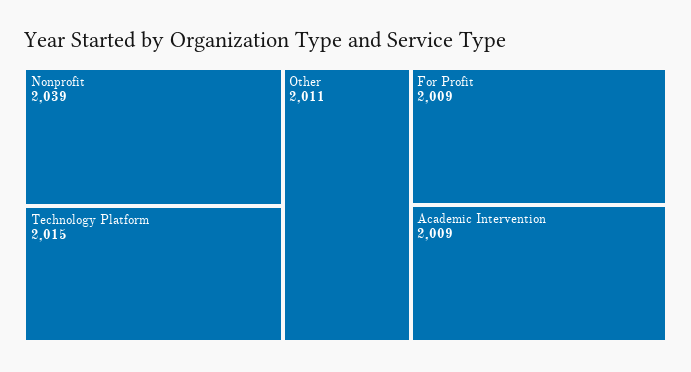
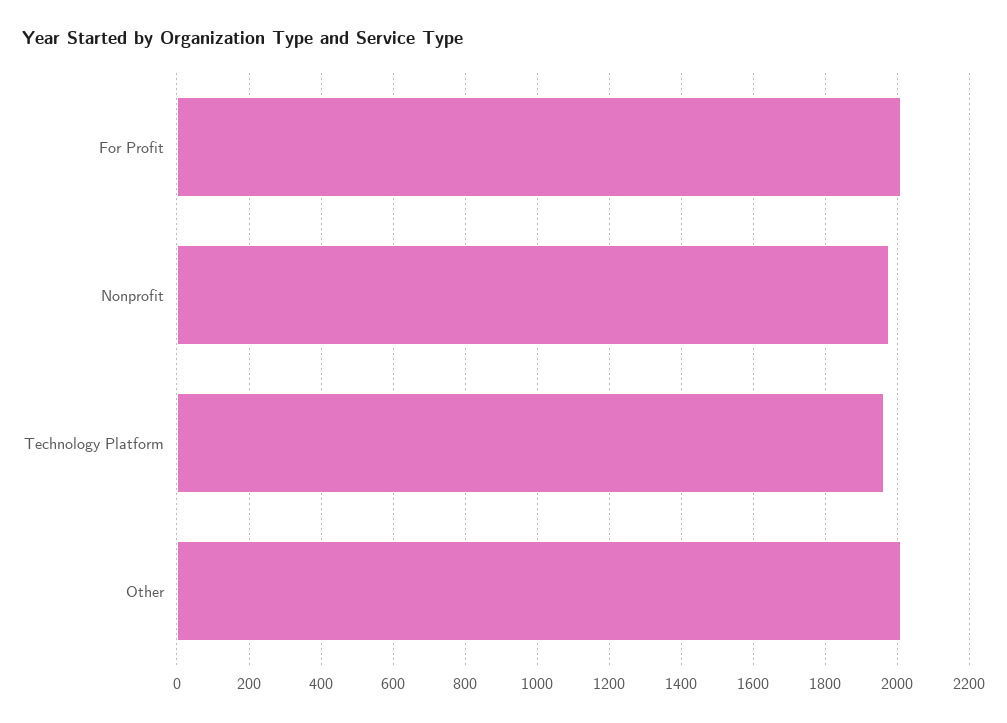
Nonprofit: 2039 -> 1980
Technology Platform: 2015 -> 1960
Academic Intervention: 2009 -> none

